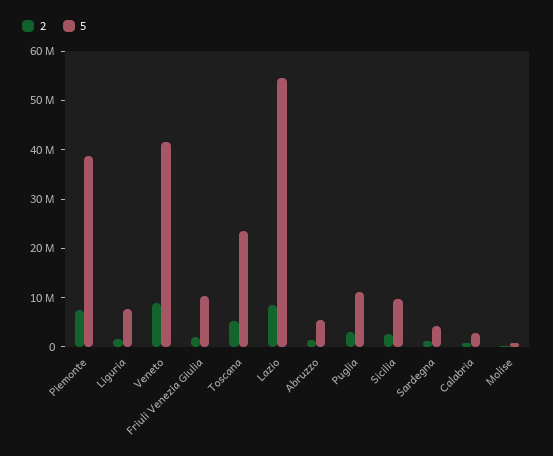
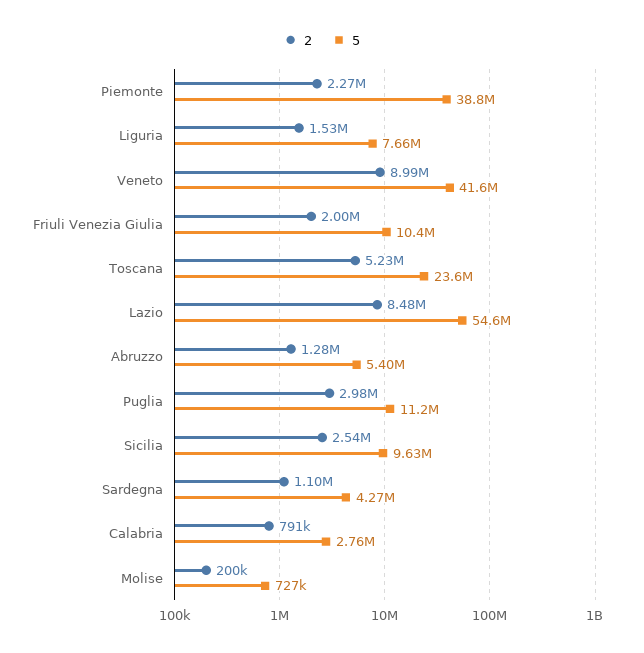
2, Piemonte: 8000000 -> 2270000

